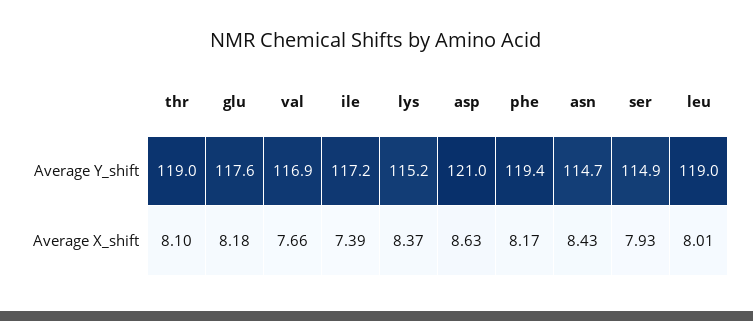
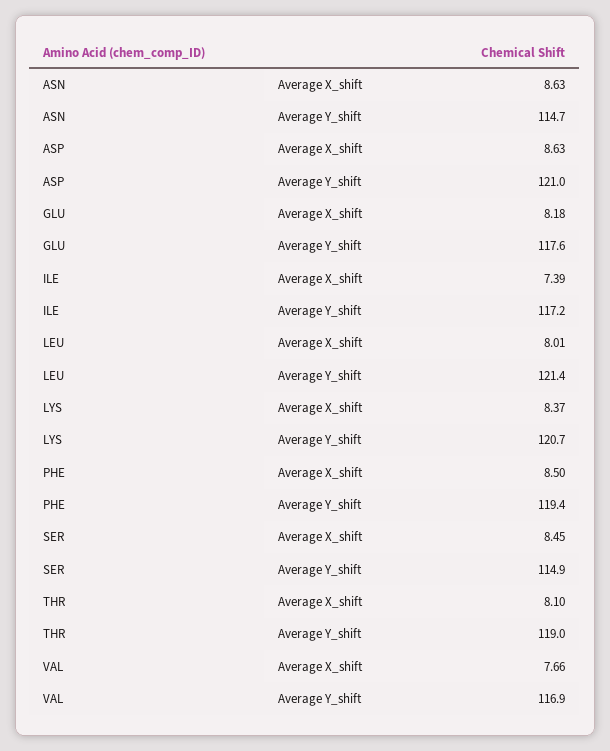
lys, Average Y_shift: 115.2 -> 120.7
leu, Average Y_shift: 119 -> 121.4
phe, Average X_shift: 8.17 -> 8.5
asn, Average X_shift: 8.43 -> 8.63
ser, Average X_shift: 7.93 -> 8.45

